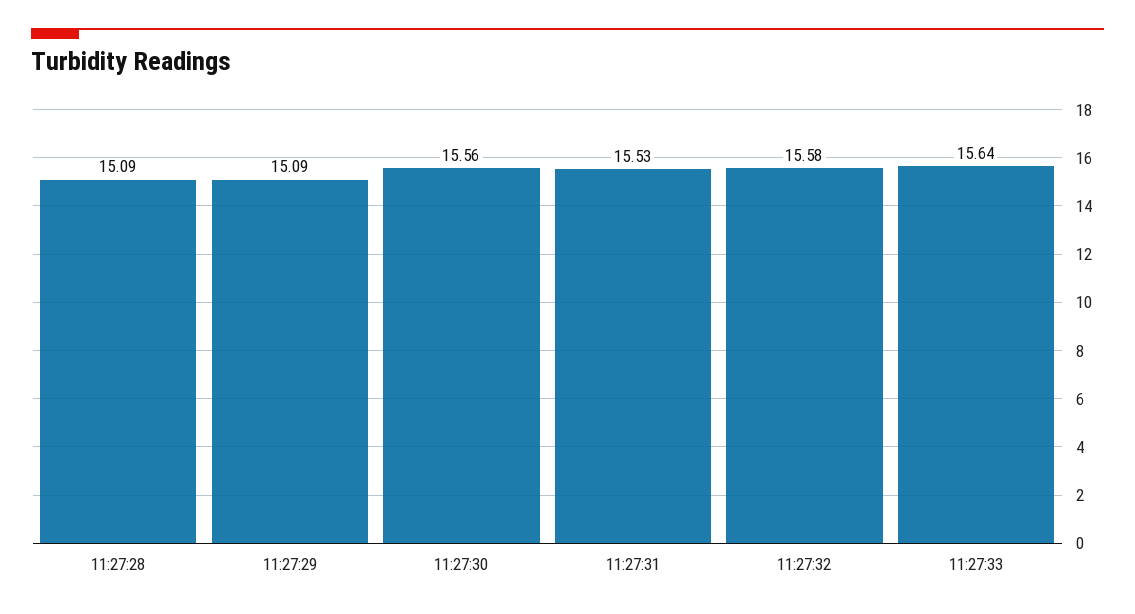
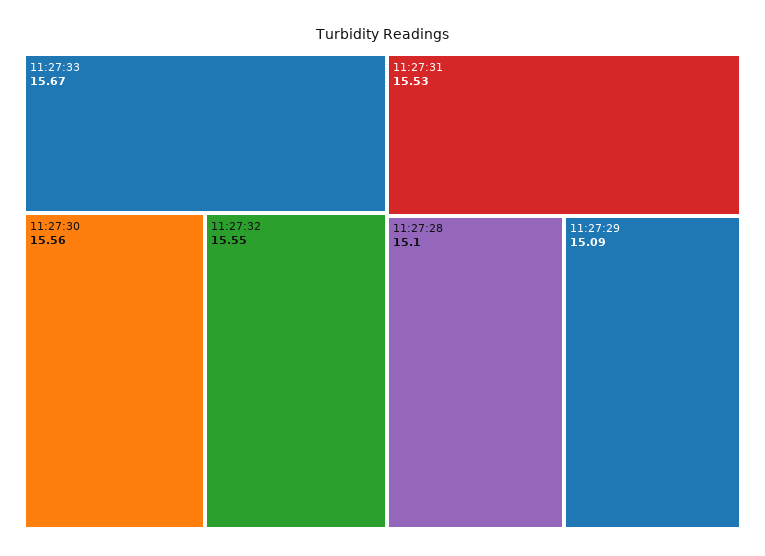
11:27:28: 15.09 -> 15.1
11:27:32: 15.58 -> 15.55
11:27:33: 15.64 -> 15.67

